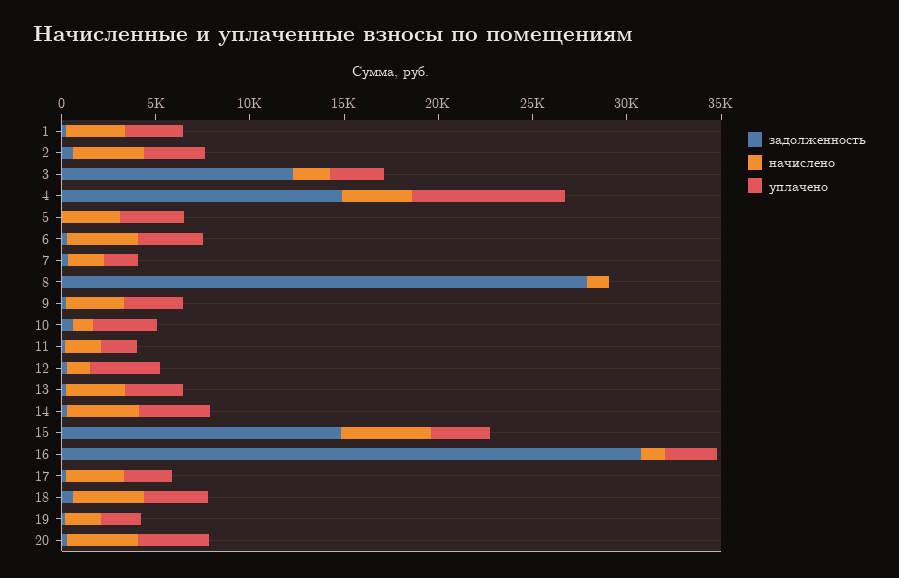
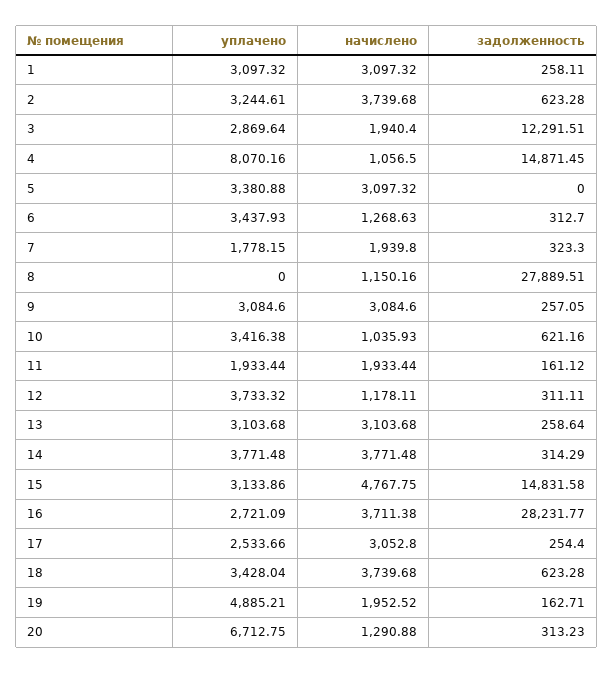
начислено, 4: 4000 -> 1056.5
начислено, 6: 4000 -> 1268.63
задолженность, 16: 31000 -> 28231.77
начислено, 16: 1000 -> 3711.38
уплачено, 19: 2000 -> 4885.21
начислено, 20: 4000 -> 1290.88
уплачено, 20: 4000 -> 6712.75

